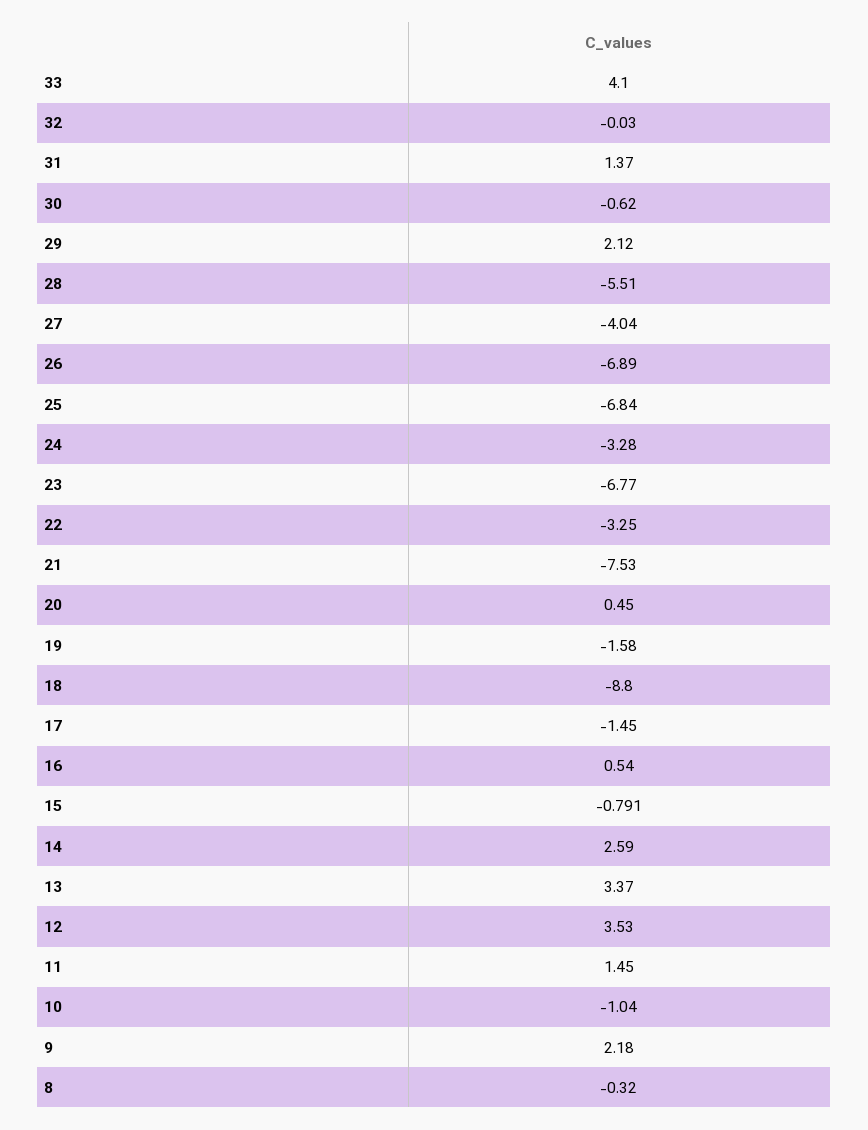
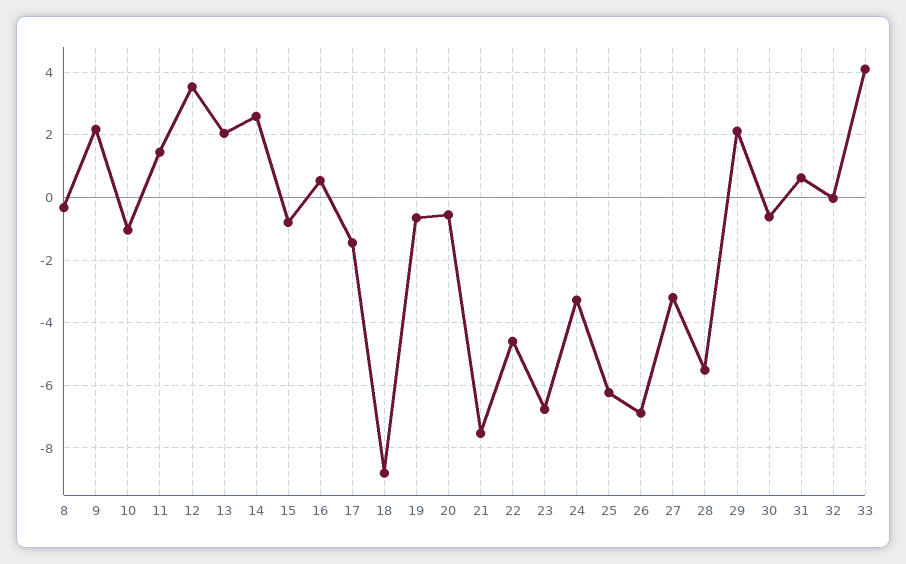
31: 1.37 -> 0.6
27: -4.04 -> -3.2
25: -6.84 -> -6.2
22: -3.25 -> -4.6
20: 0.45 -> -0.6
19: -1.58 -> -0.6
13: 3.37 -> 2

